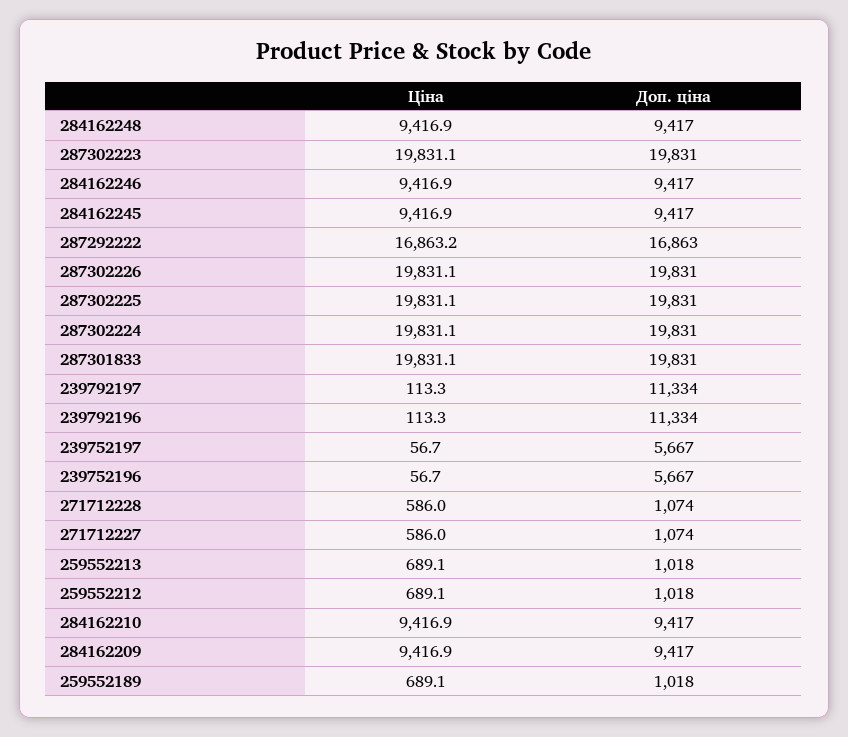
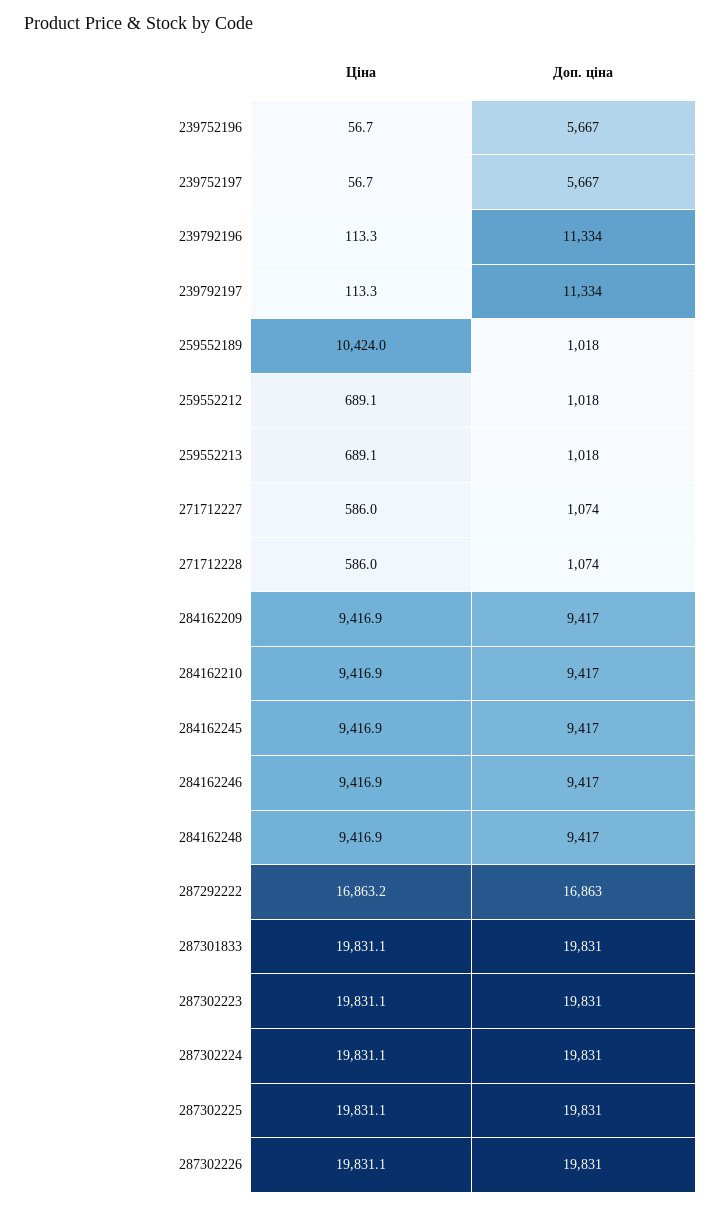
Ціна, 259552189: 689.1 -> 10424

